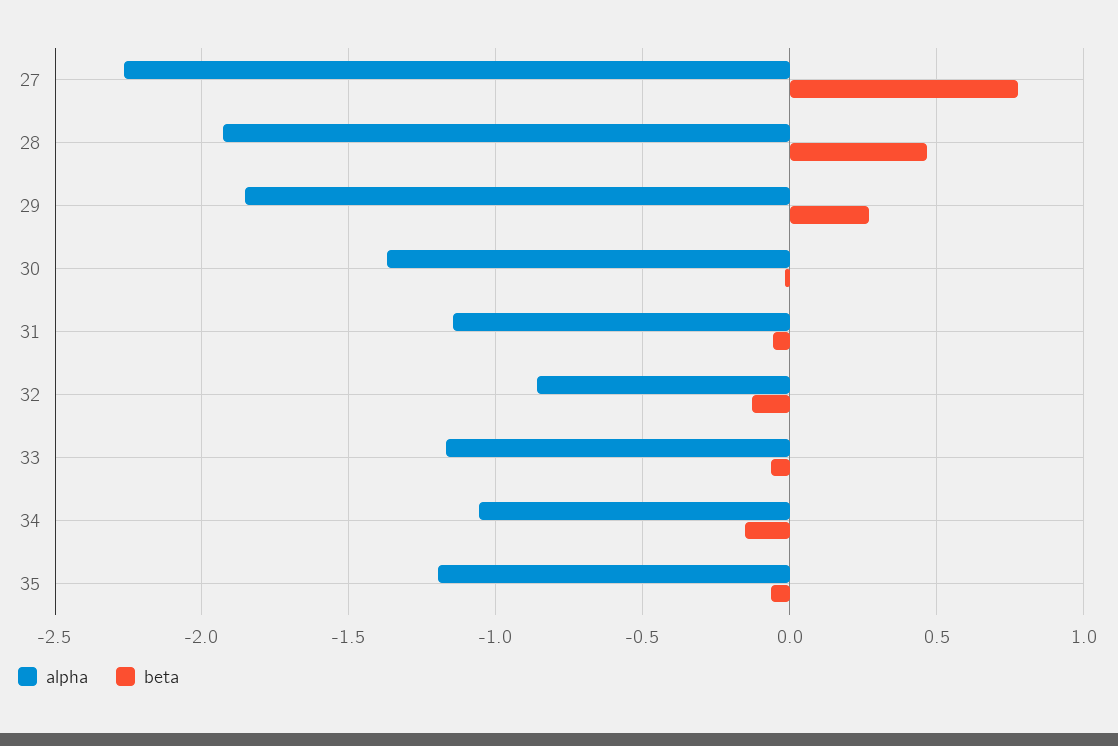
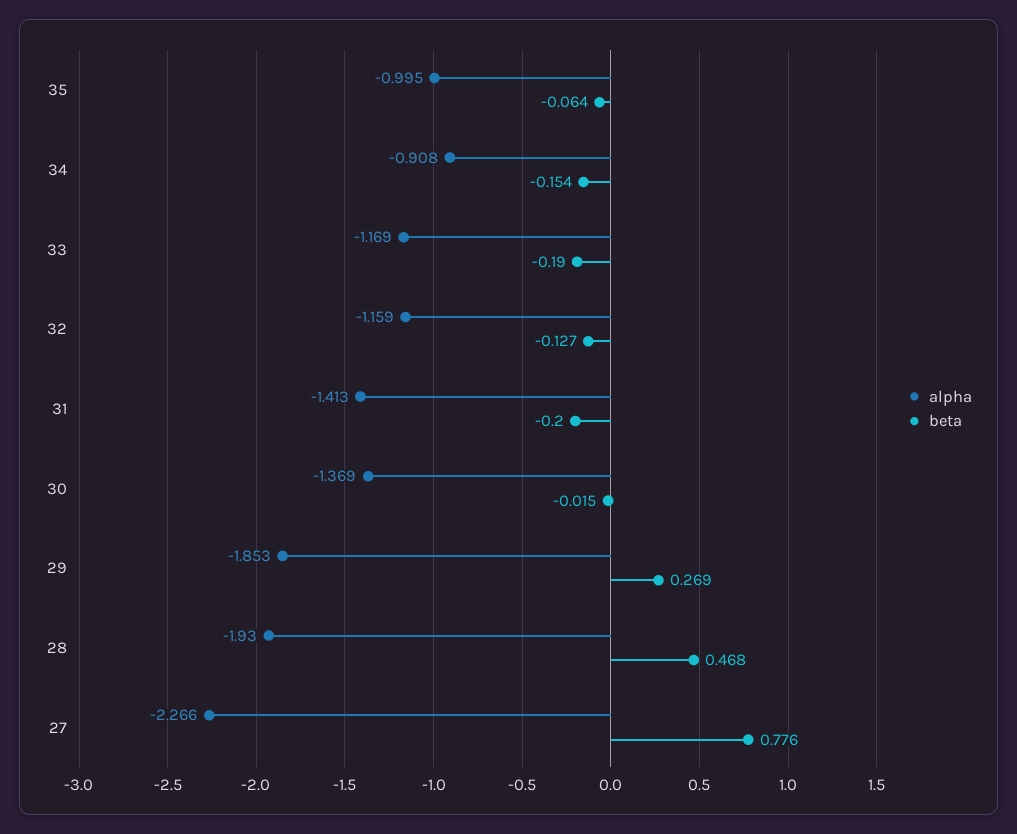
alpha, 31: -1.15 -> -1.413
beta, 31: -0.05 -> -0.2
alpha, 32: -0.85 -> -1.159
beta, 33: -0.05 -> -0.19
alpha, 34: -1.05 -> -0.908
alpha, 35: -1.2 -> -0.995

